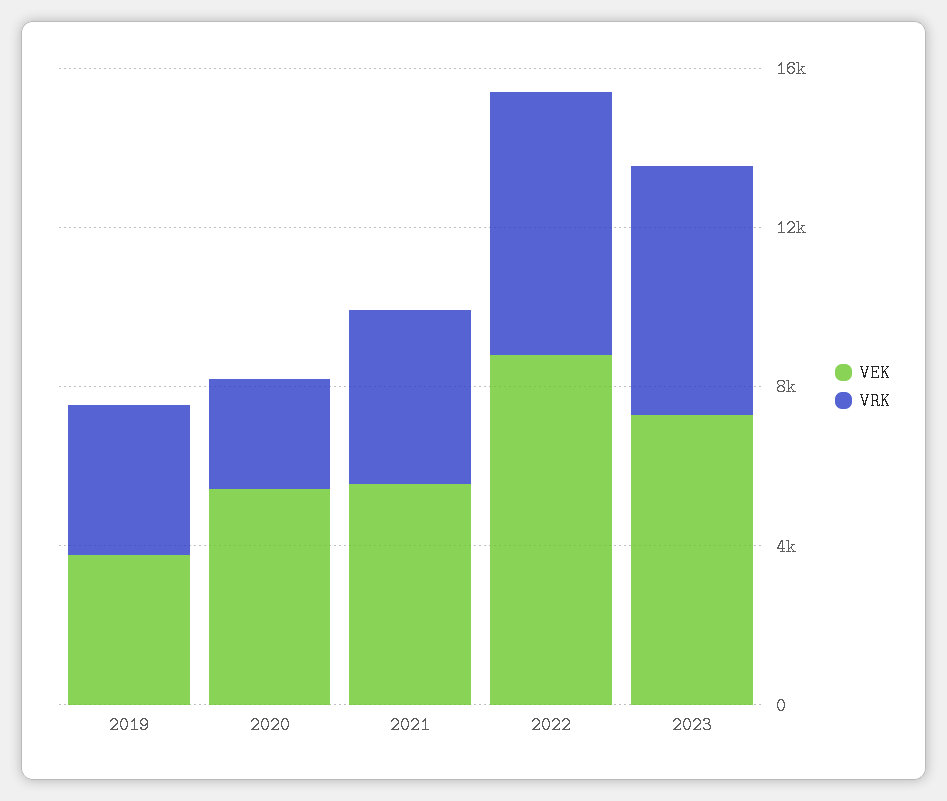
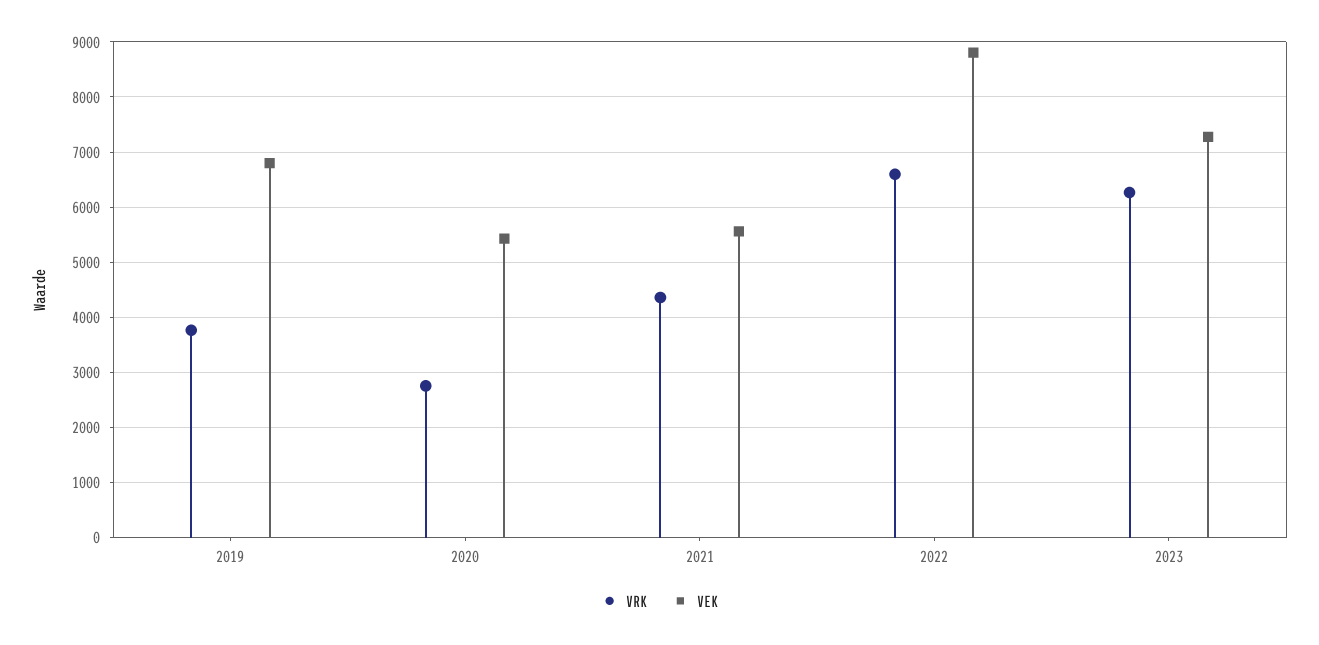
VEK, 2019: 4000 -> 6800

